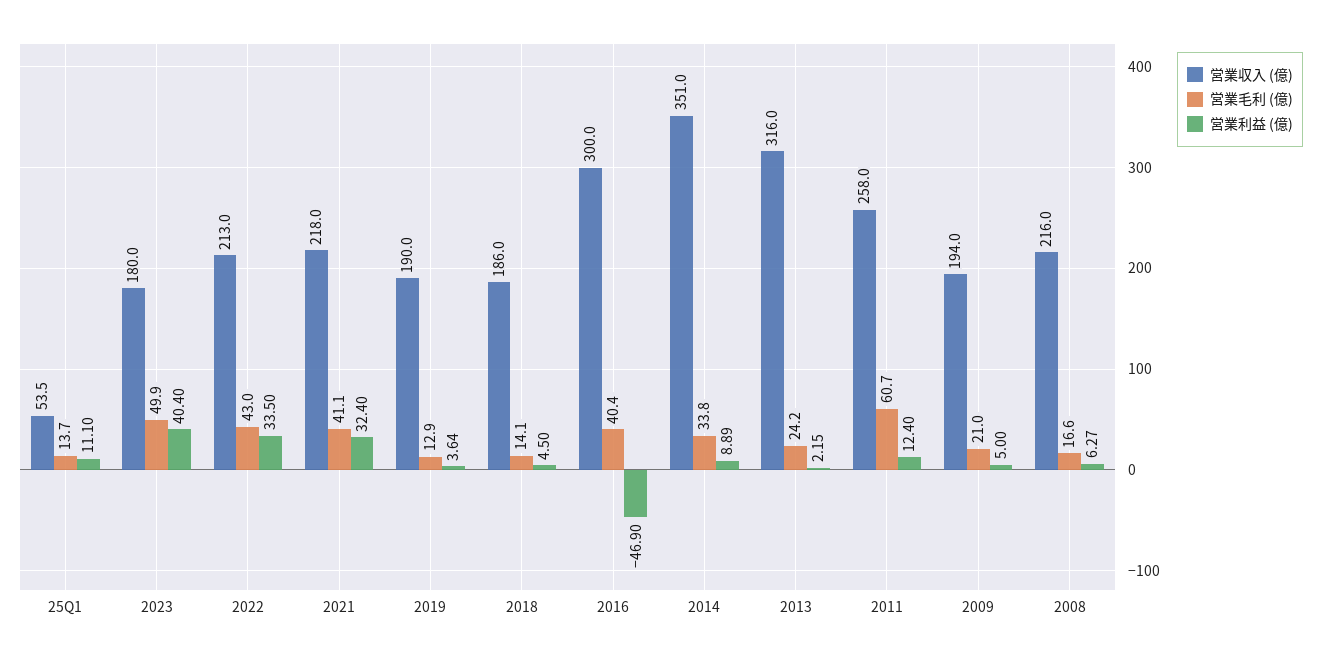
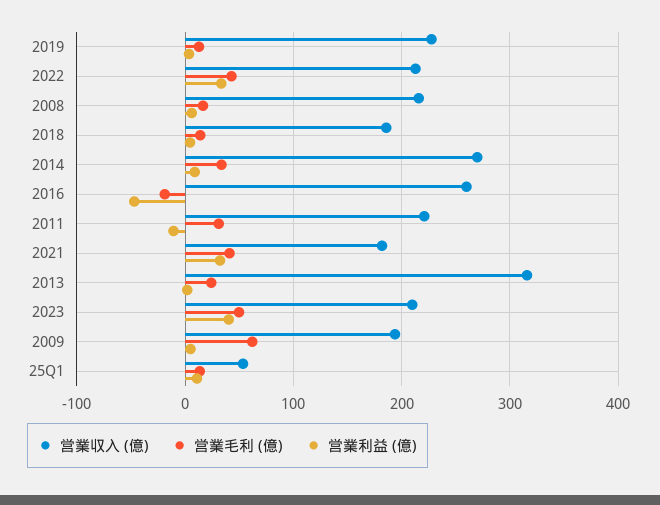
営業収入 (億), 2023: 180 -> 210
営業収入 (億), 2021: 218 -> 180
営業収入 (億), 2019: 190 -> 230
営業収入 (億), 2016: 300 -> 260
営業毛利 (億), 2016: 40.4 -> -20
営業収入 (億), 2014: 351 -> 270
営業収入 (億), 2011: 258 -> 220
営業毛利 (億), 2011: 60.7 -> 30
営業利益 (億), 2011: 12.4 -> -10
営業毛利 (億), 2009: 21 -> 60

